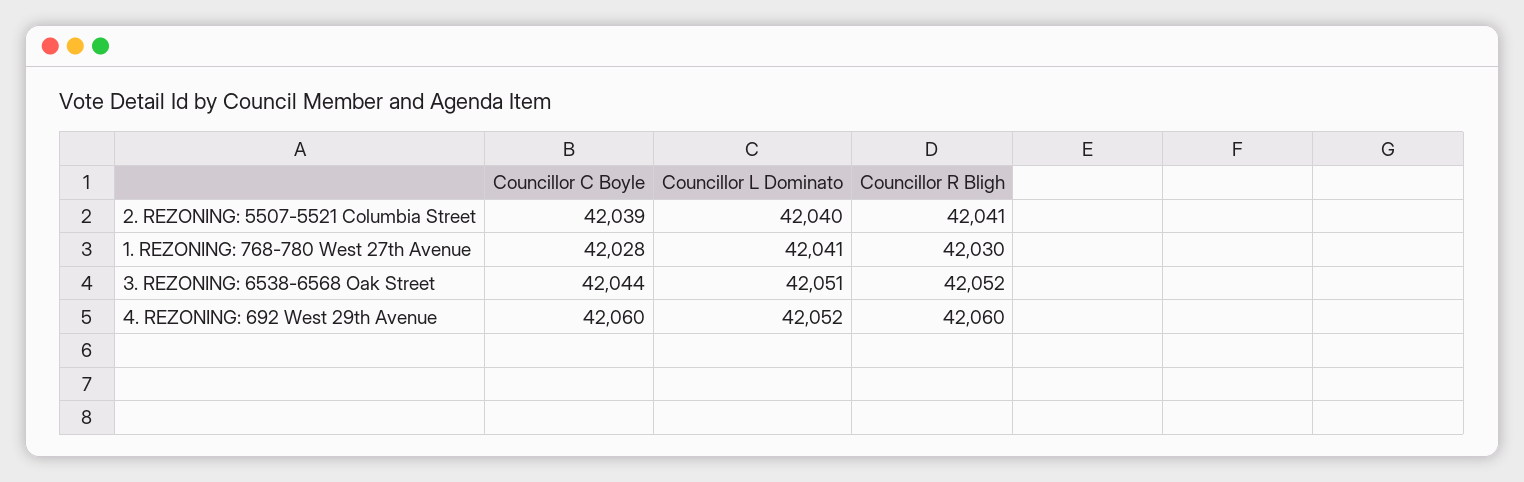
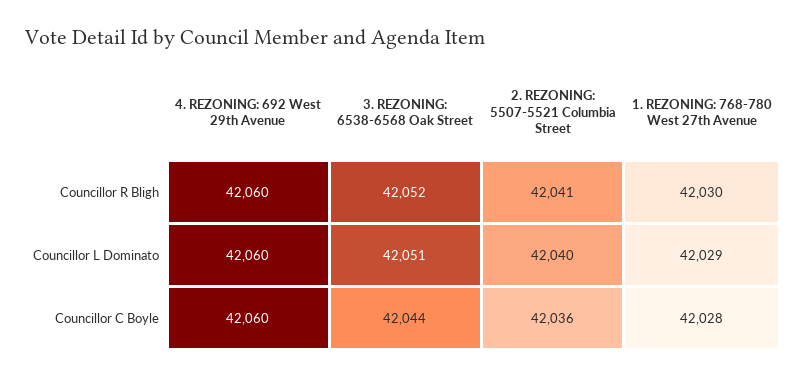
Councillor C Boyle, 2. REZONING: 5507-5521 Columbia Street: 42039 -> 42036
Councillor L Dominato, 1. REZONING: 768-780 West 27th Avenue: 42041 -> 42029
Councillor L Dominato, 4. REZONING: 692 West 29th Avenue: 42052 -> 42060

